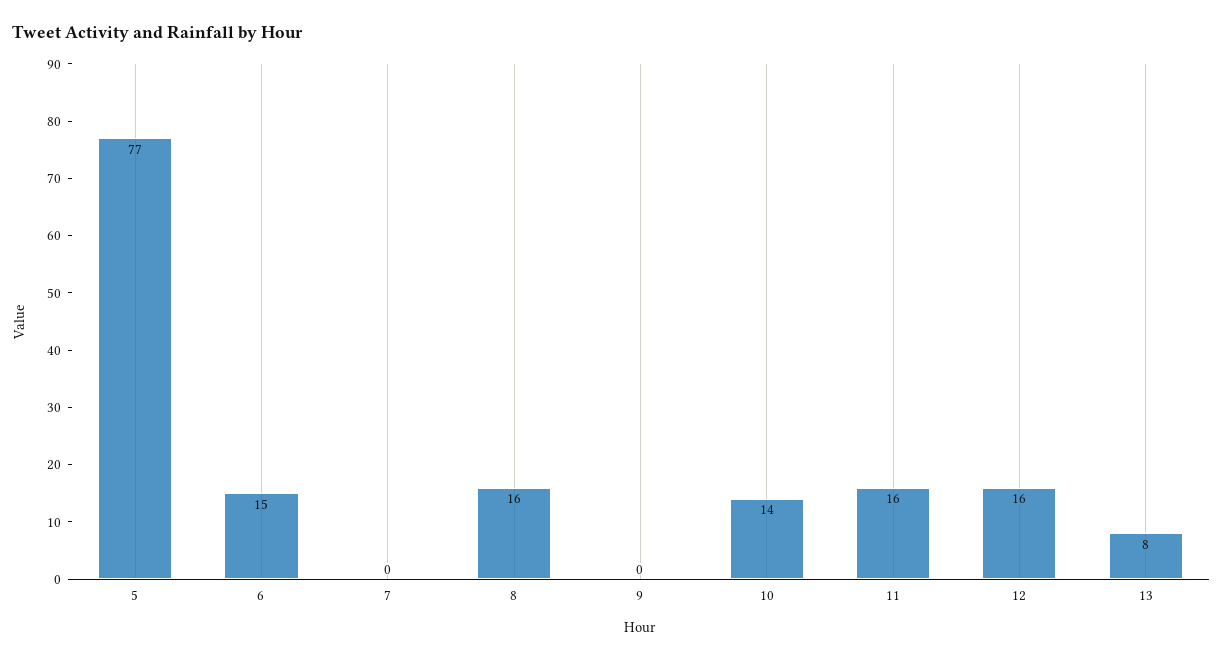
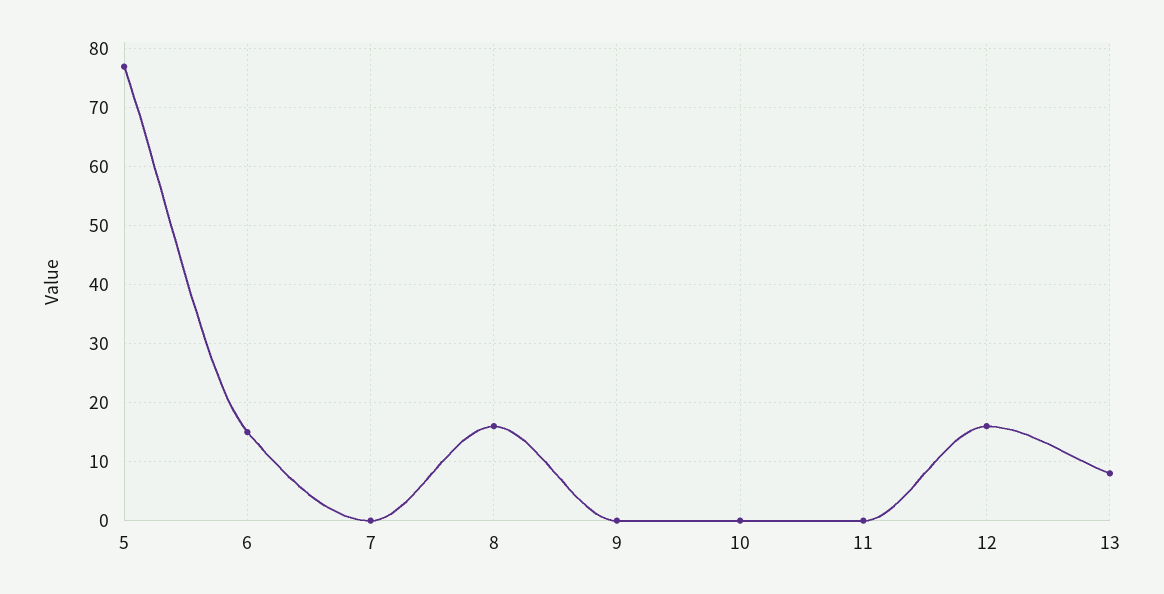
10: 14 -> 0
11: 16 -> 0

